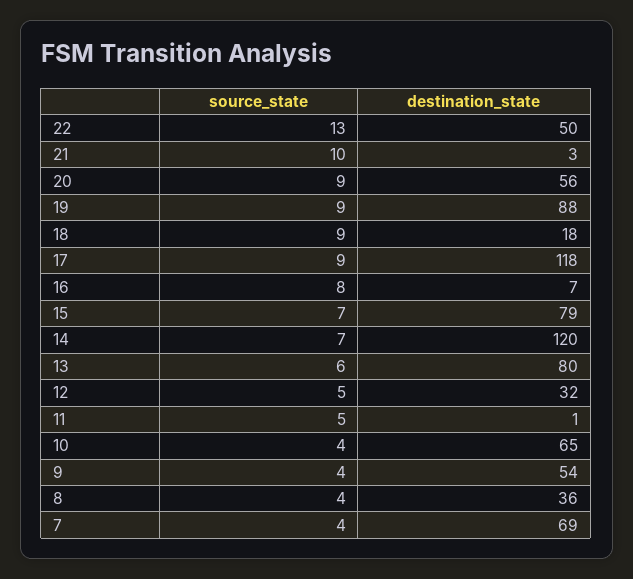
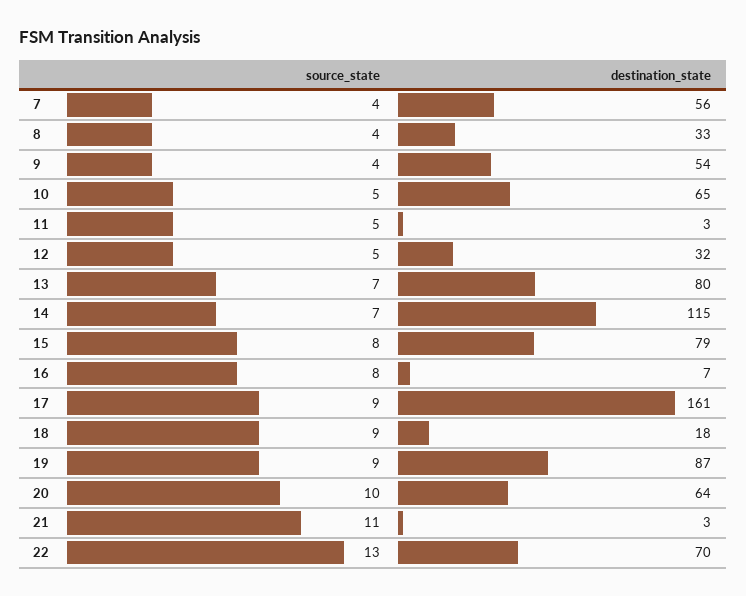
destination_state, 22: 50 -> 70
source_state, 21: 10 -> 11
source_state, 20: 9 -> 10
destination_state, 20: 56 -> 64
destination_state, 19: 88 -> 87
destination_state, 17: 118 -> 161
source_state, 15: 7 -> 8
destination_state, 14: 120 -> 115
source_state, 13: 6 -> 7
destination_state, 11: 1 -> 3
source_state, 10: 4 -> 5
destination_state, 8: 36 -> 33
destination_state, 7: 69 -> 56

